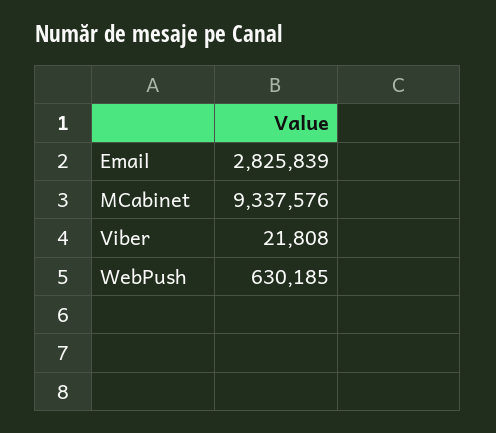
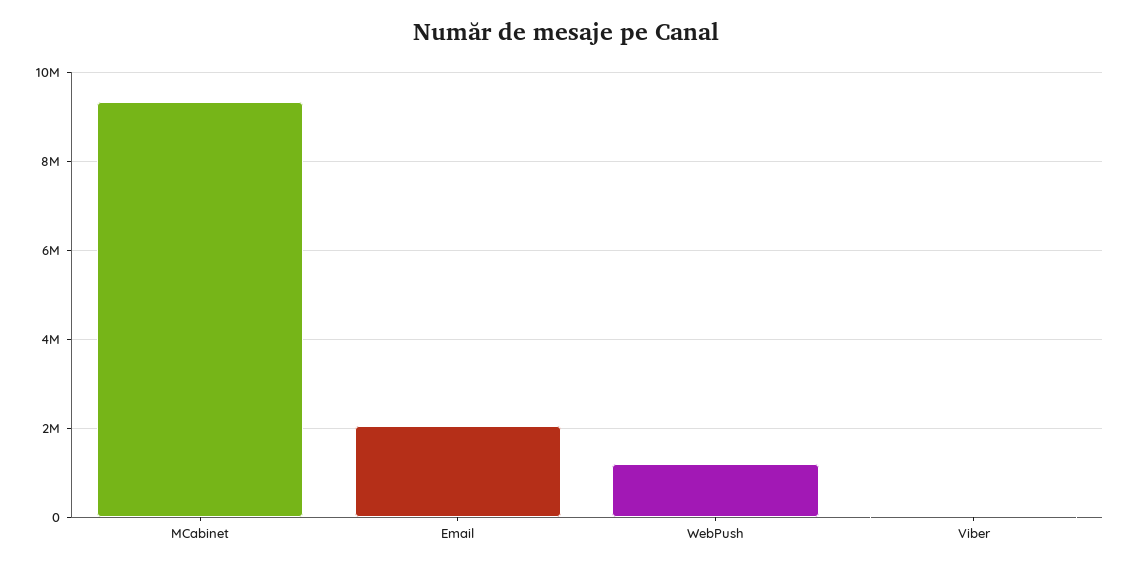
Email: 2825839 -> 2000000
WebPush: 630185 -> 1200000

